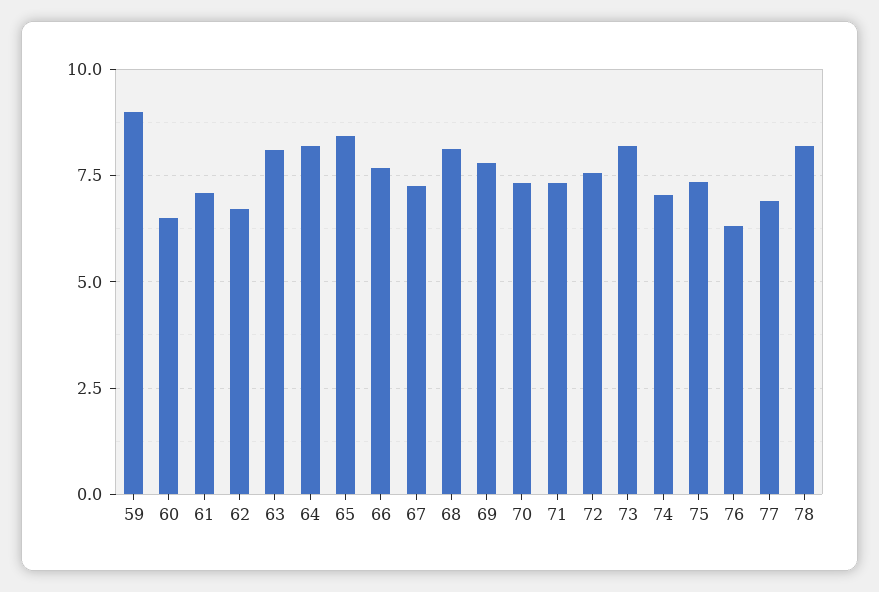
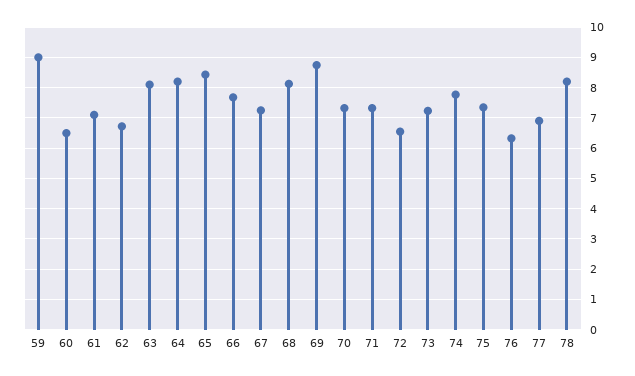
69: 7.75 -> 8.8
72: 7.5 -> 6.6
73: 8.25 -> 7.2
74: 7 -> 7.8

